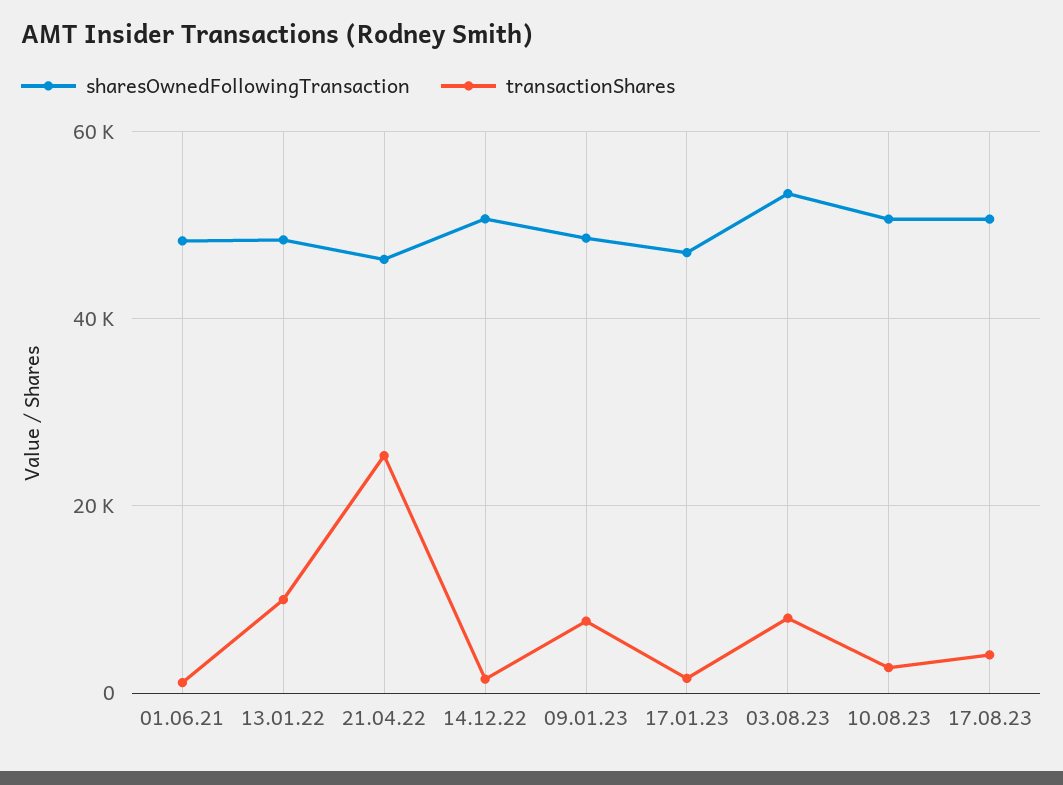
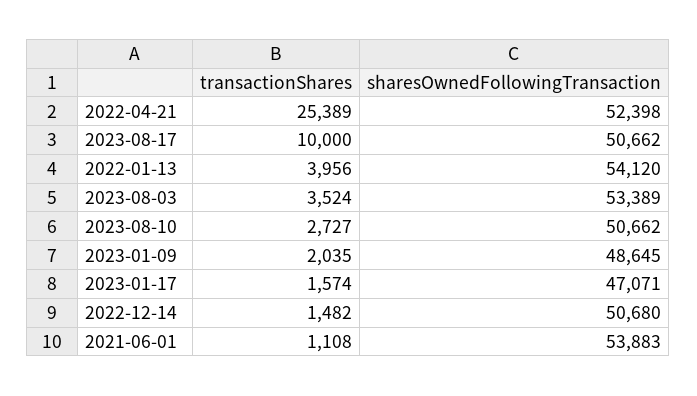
sharesOwnedFollowingTransaction, 01.06.21: 48000 -> 53883
sharesOwnedFollowingTransaction, 13.01.22: 48000 -> 54120
transactionShares, 13.01.22: 10000 -> 3956
sharesOwnedFollowingTransaction, 21.04.22: 46000 -> 52398
transactionShares, 09.01.23: 8000 -> 2035
transactionShares, 03.08.23: 8000 -> 3524
transactionShares, 17.08.23: 4000 -> 10000

